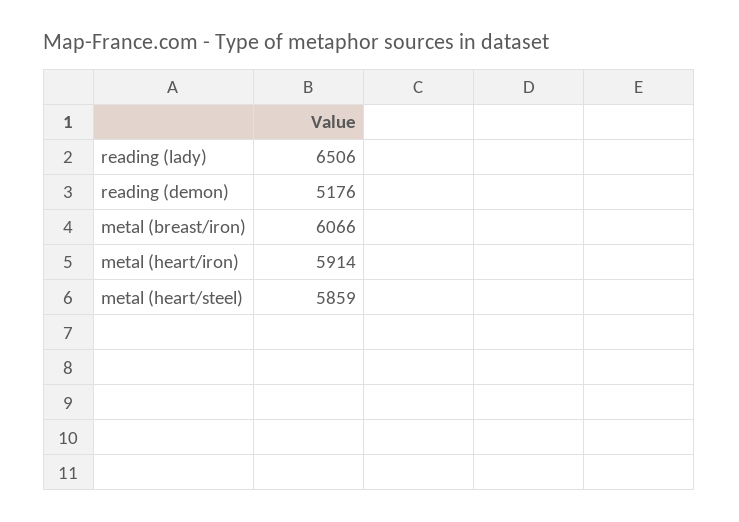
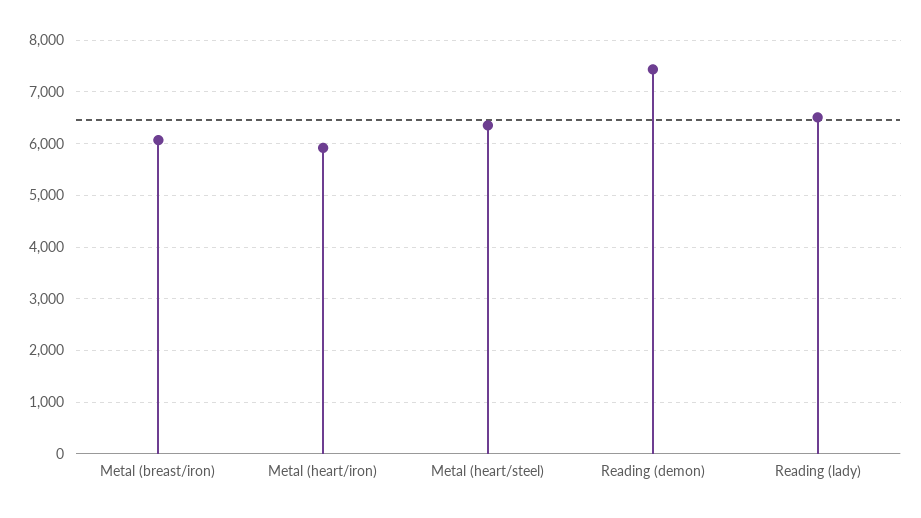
reading (demon): 5176 -> 7400
metal (heart/steel): 5859 -> 6400

